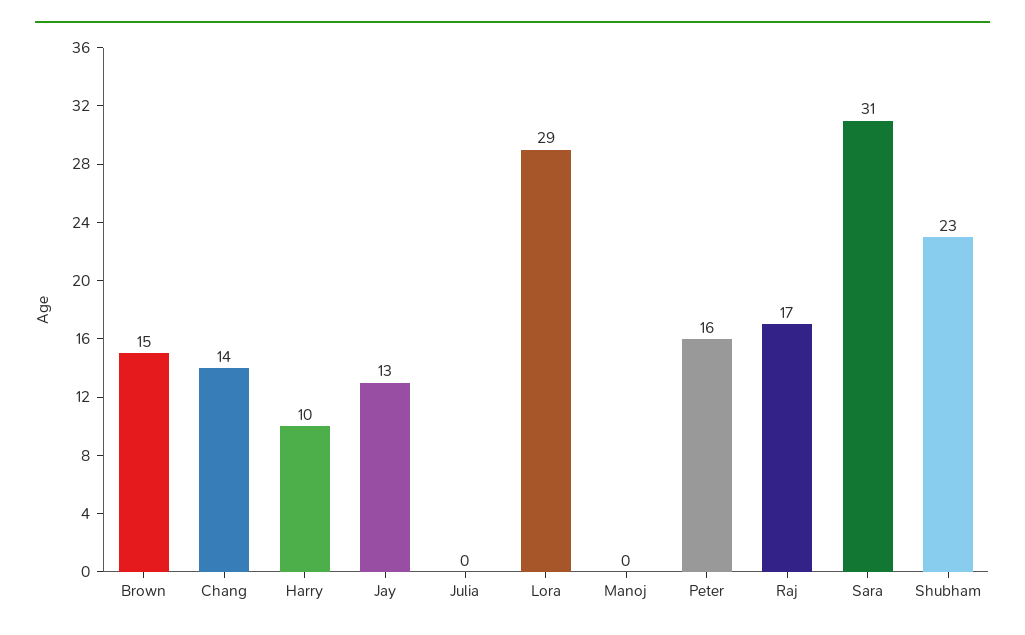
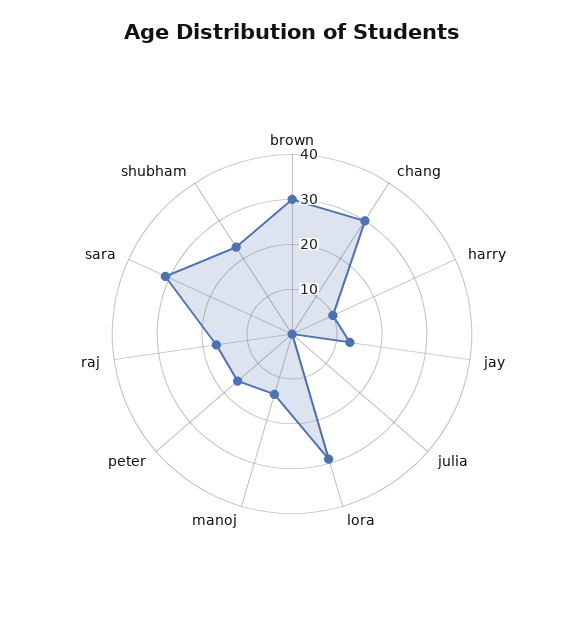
Brown: 15 -> 30
Chang: 14 -> 30
Manoj: 0 -> 15

